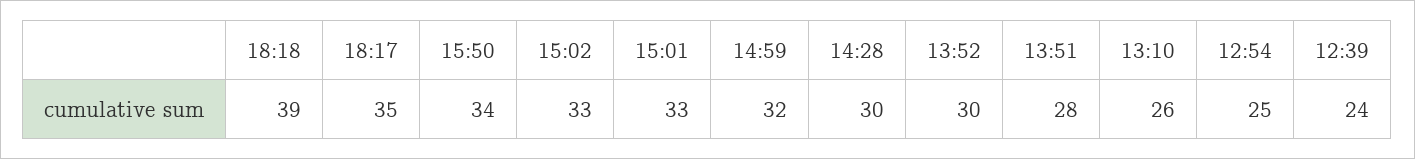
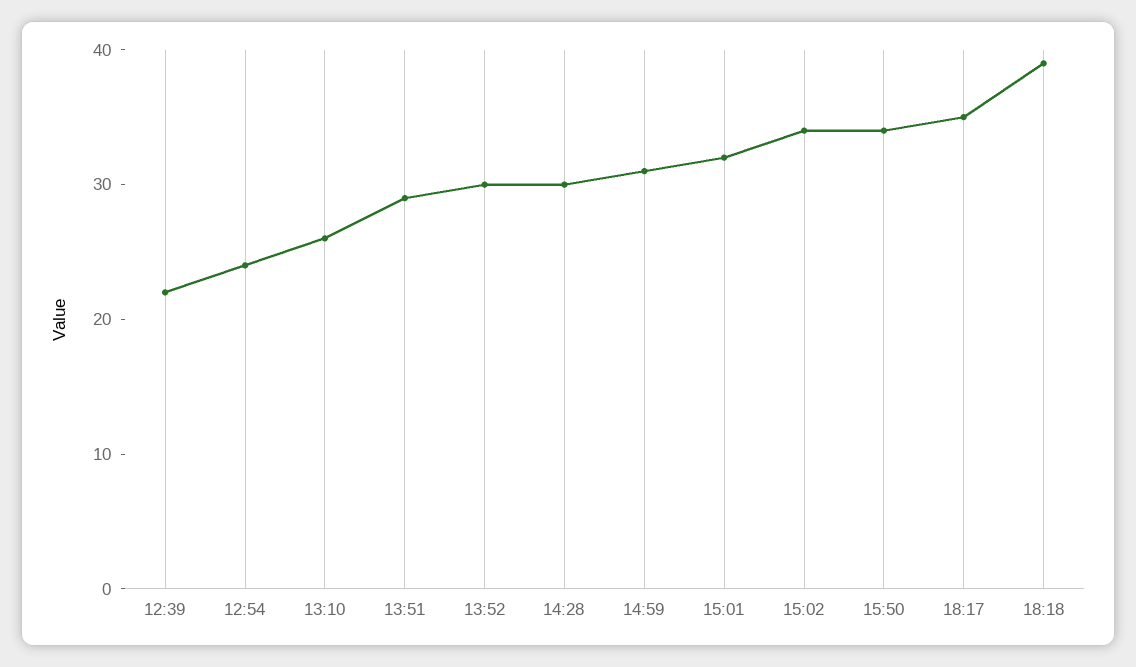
15:02: 33 -> 34
15:01: 33 -> 32
14:59: 32 -> 31
13:51: 28 -> 29
12:54: 25 -> 24
12:39: 24 -> 22

